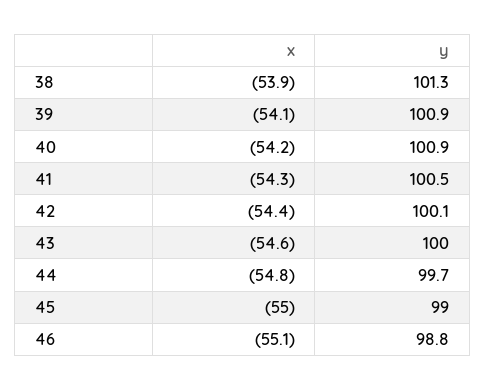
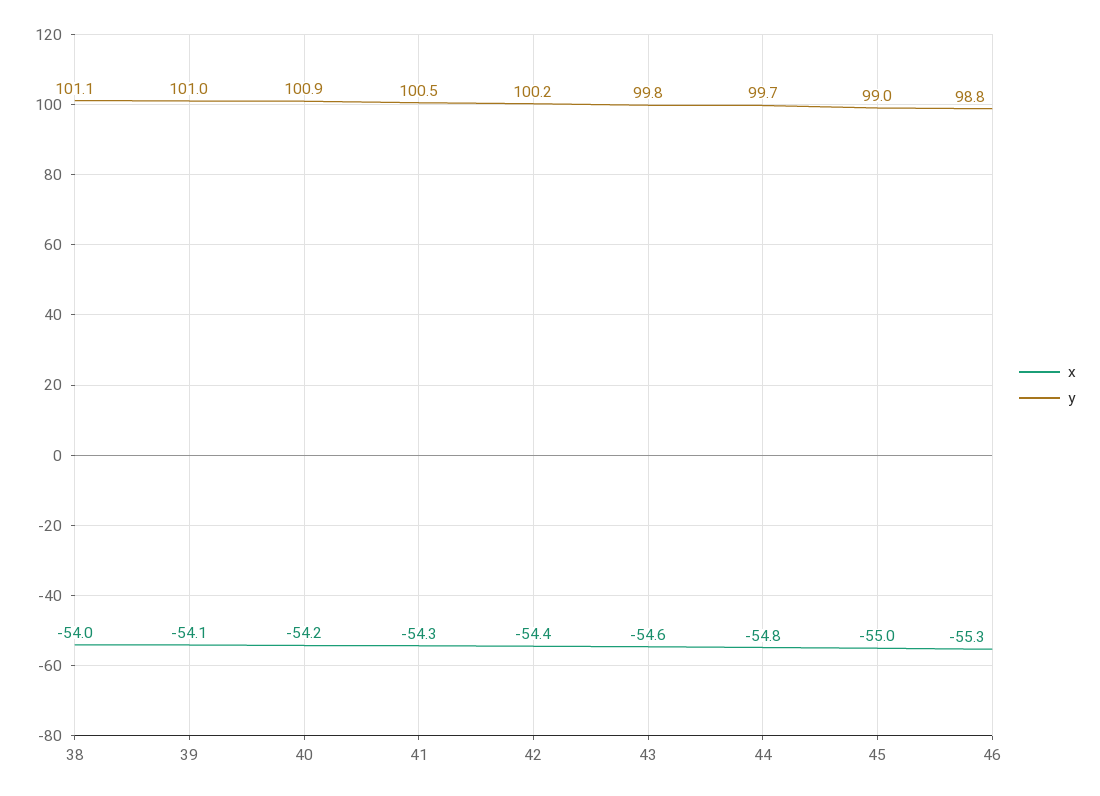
x, 38: -53.9 -> -54
y, 38: 101.3 -> 101.1
y, 39: 100.9 -> 101
y, 42: 100.1 -> 100.2
y, 43: 100 -> 99.8
x, 46: -55.1 -> -55.3

